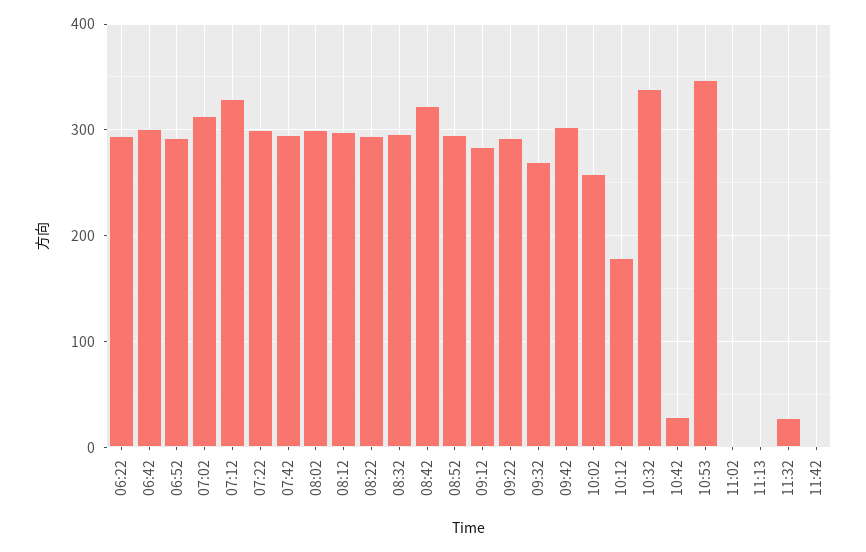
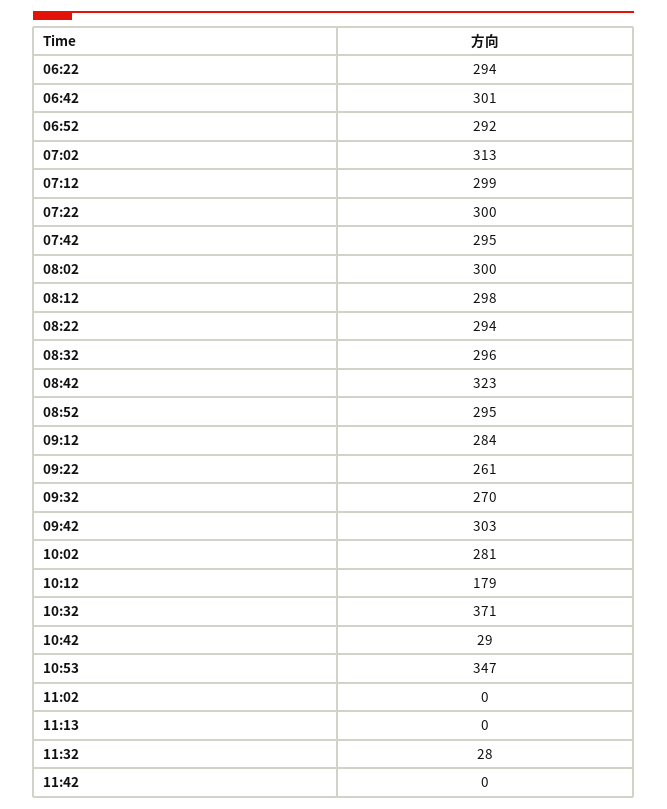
07:12: 330 -> 299
09:22: 290 -> 261
10:02: 260 -> 281
10:32: 340 -> 371

